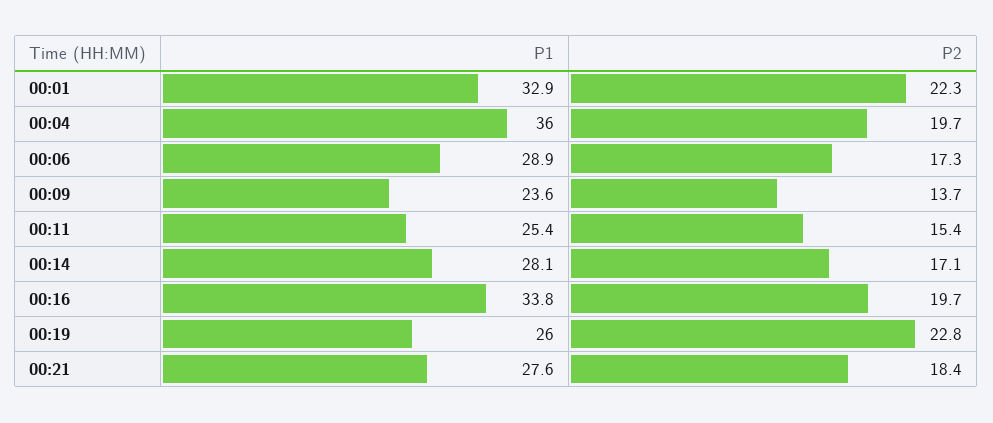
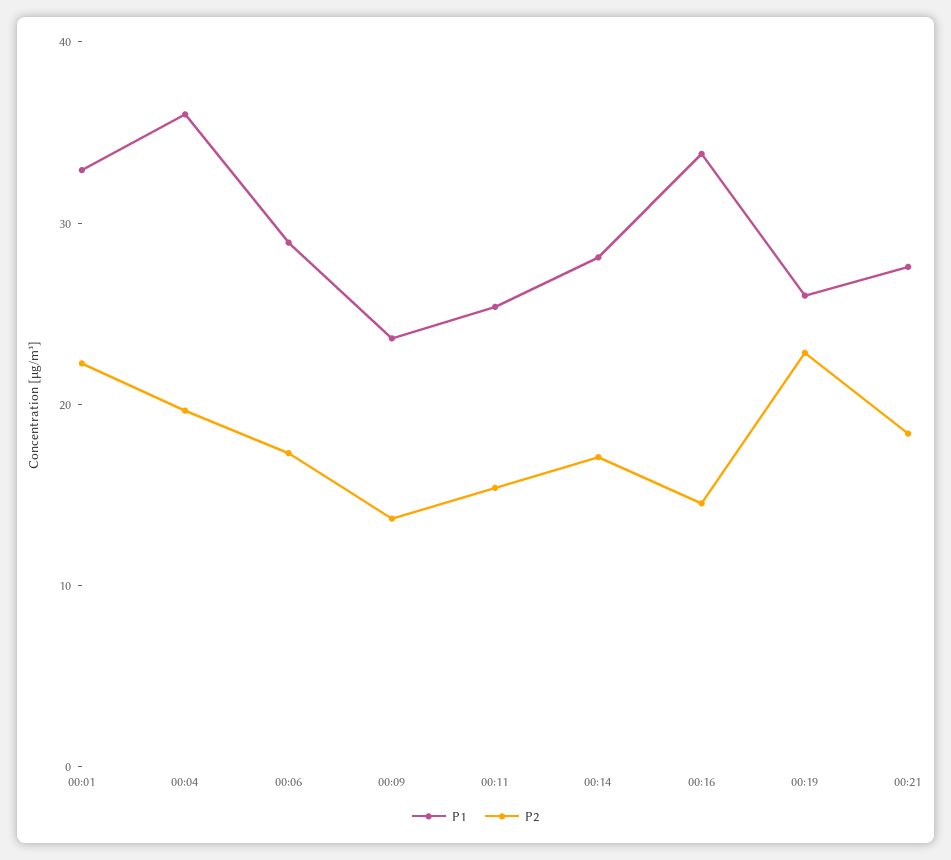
P2, 00:16: 19.7 -> 14

